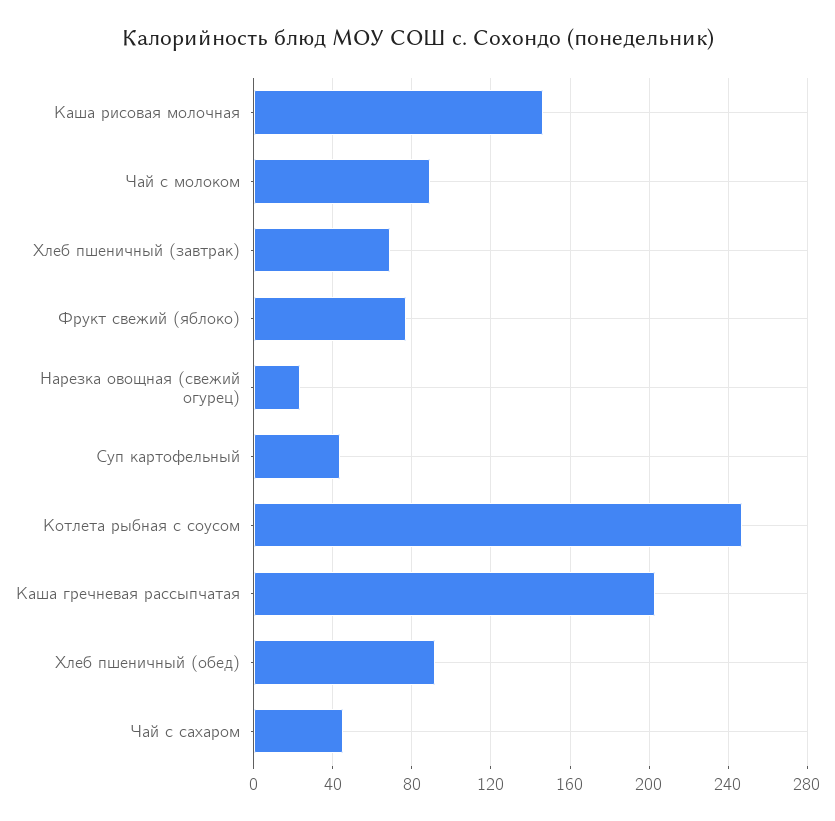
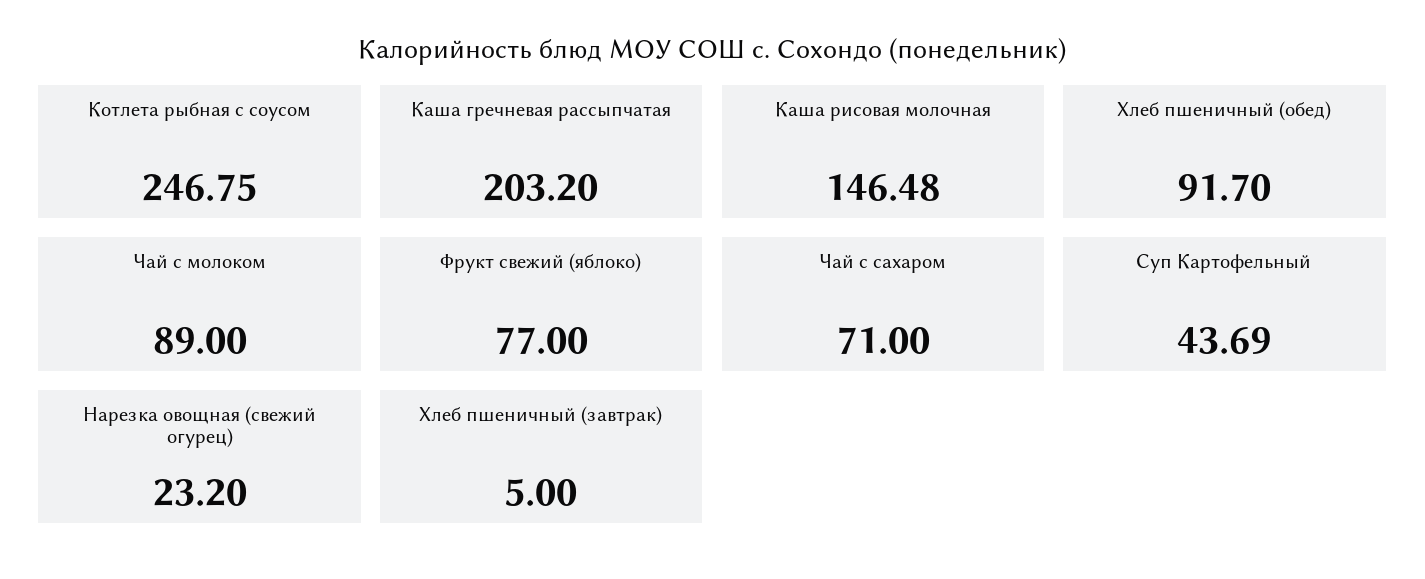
Хлеб пшеничный (завтрак): 70 -> 5
Чай с сахаром: 45 -> 71

